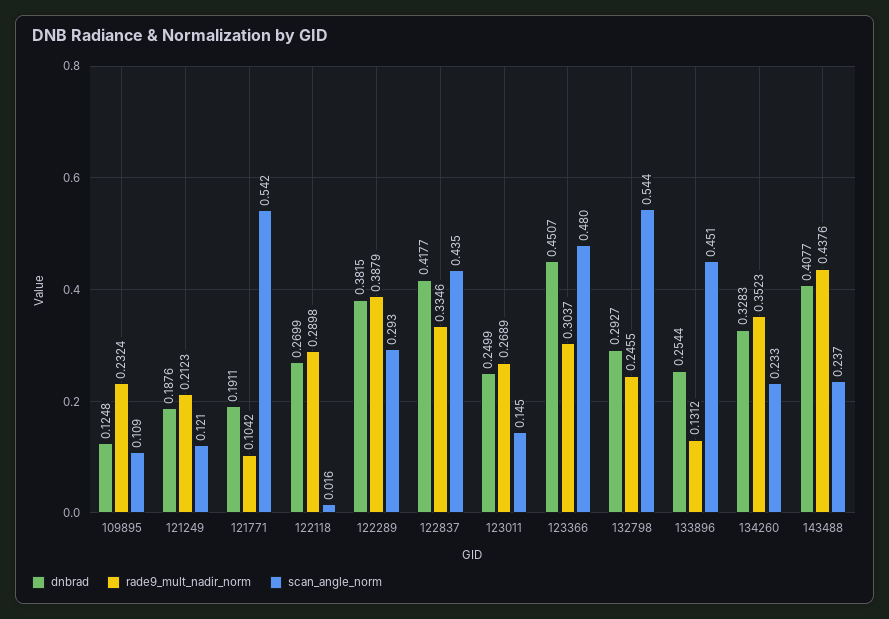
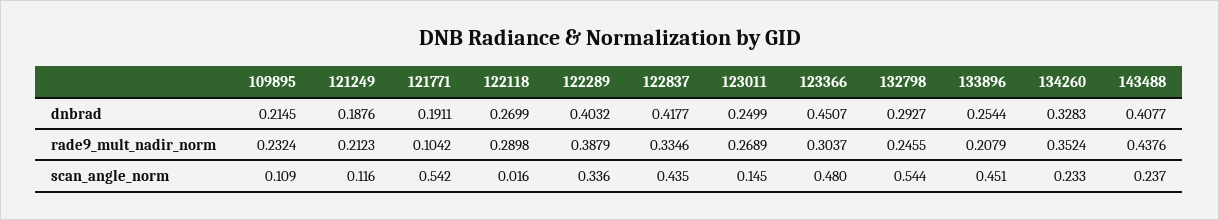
dnbrad, 109895: 0.1248 -> 0.2145
scan_angle_norm, 121249: 0.121 -> 0.116
dnbrad, 122289: 0.3815 -> 0.4032
scan_angle_norm, 122289: 0.293 -> 0.336
rade9_mult_nadir_norm, 133896: 0.1312 -> 0.2079
rade9_mult_nadir_norm, 134260: 0.3523 -> 0.3524

